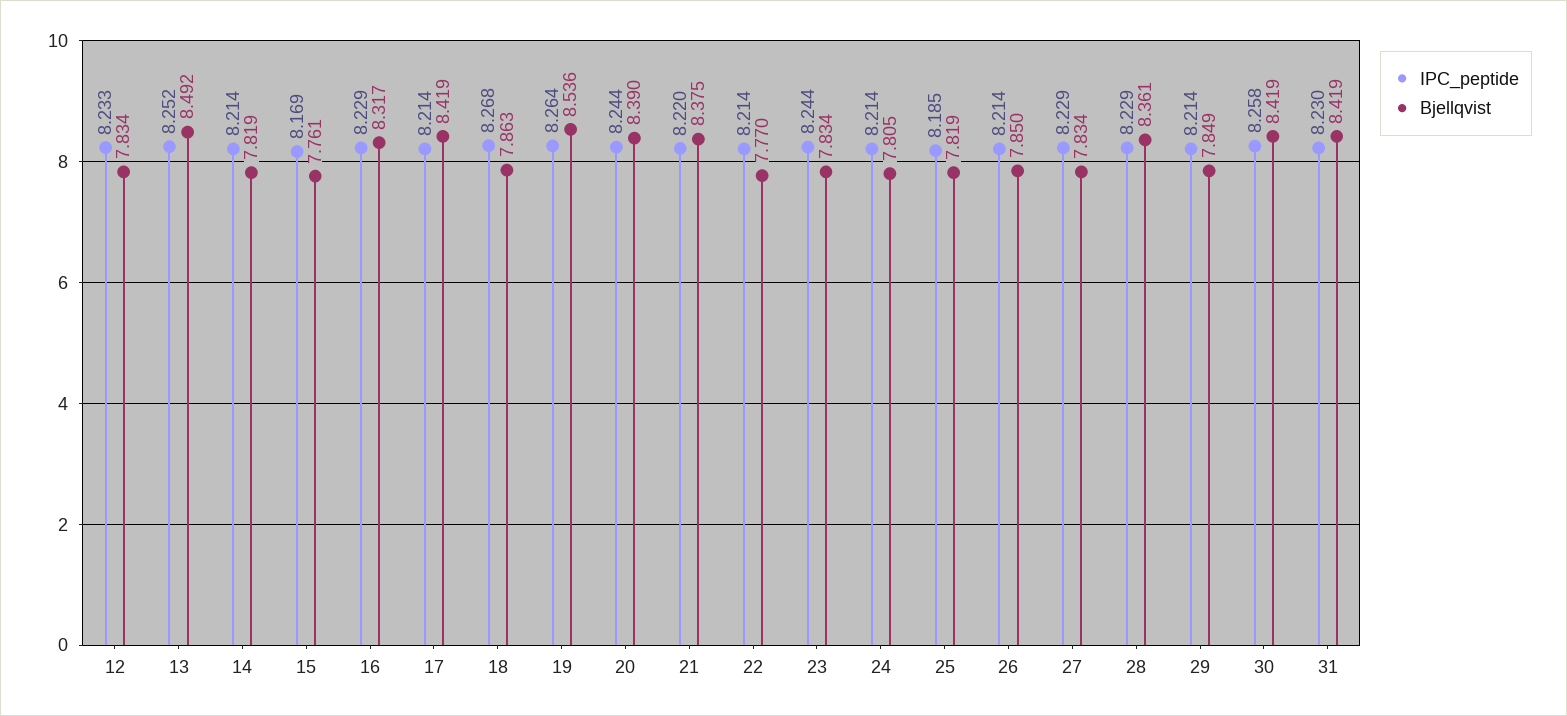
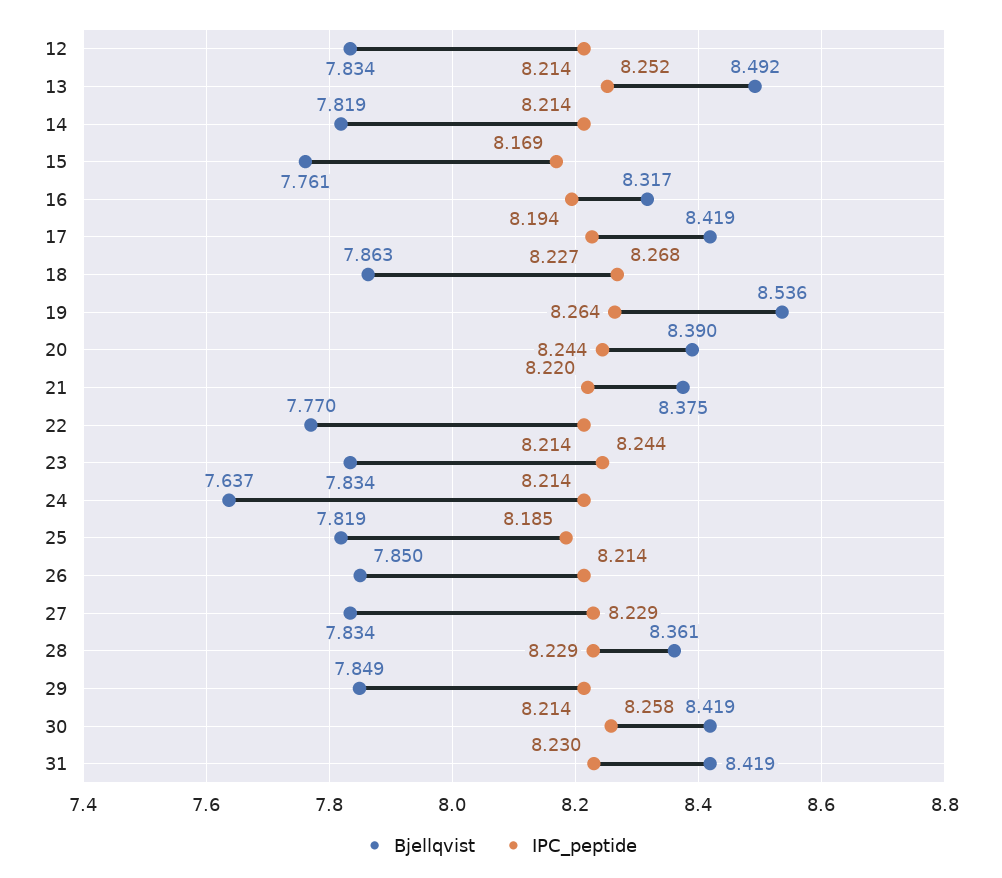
IPC_peptide, 12: 8.233 -> 8.214
IPC_peptide, 16: 8.229 -> 8.194
IPC_peptide, 17: 8.214 -> 8.227
Bjellqvist, 24: 7.805 -> 7.637

